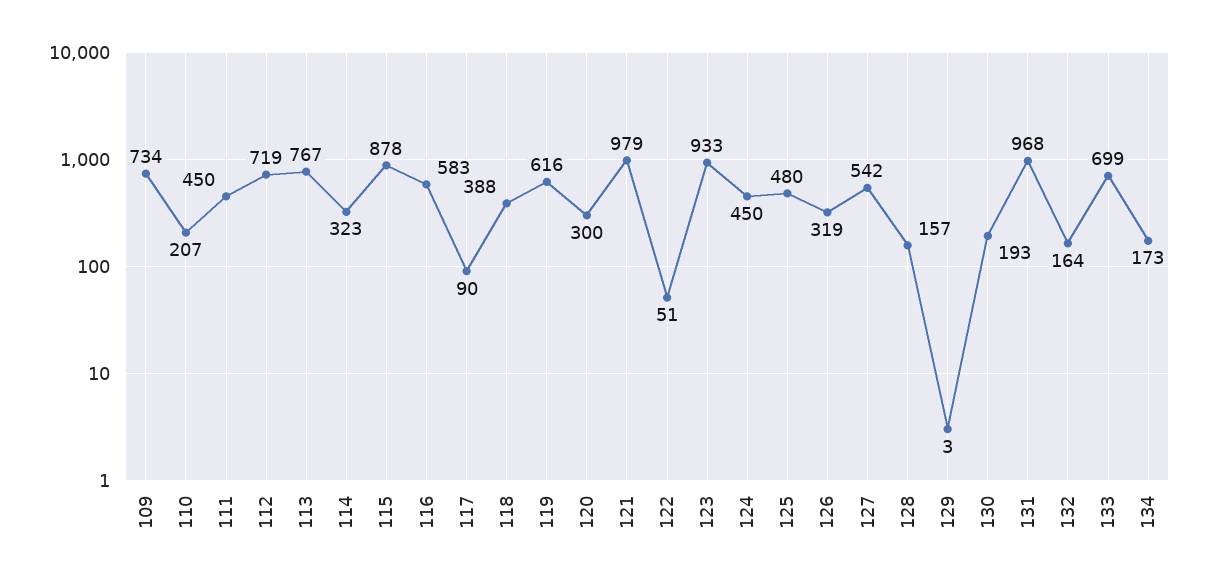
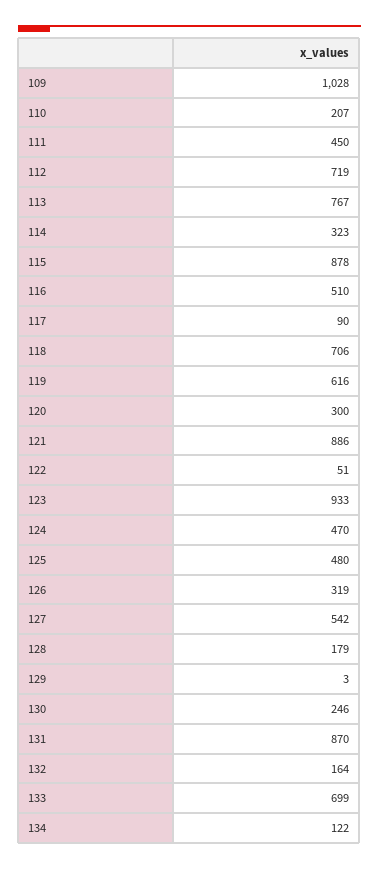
109: 734 -> 1028
116: 583 -> 510
118: 388 -> 706
121: 979 -> 886
124: 450 -> 470
128: 157 -> 179
130: 193 -> 246
131: 968 -> 870
134: 173 -> 122

